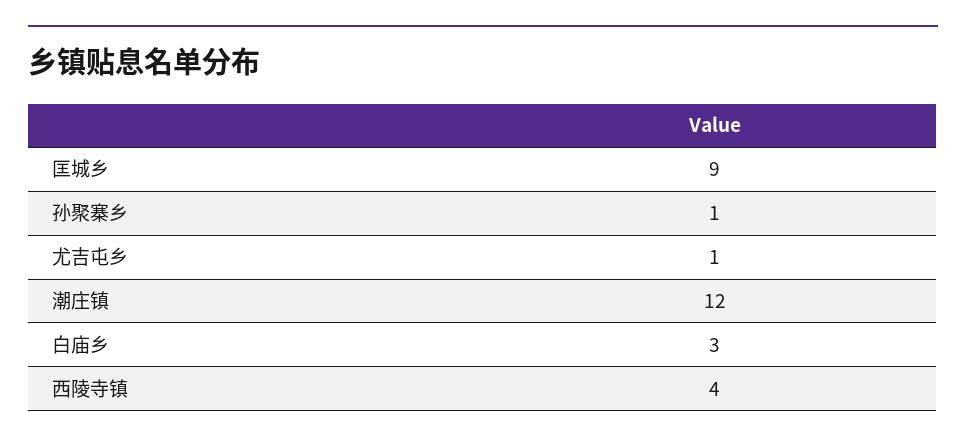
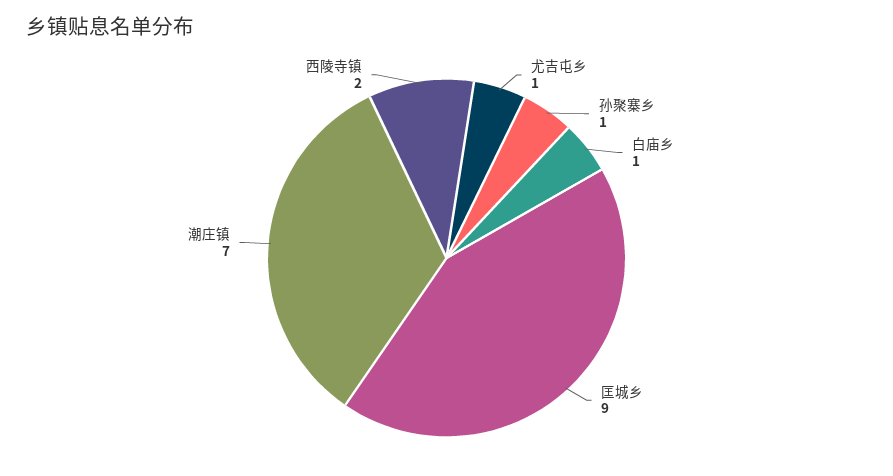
潮庄镇: 12 -> 7
白庙乡: 3 -> 1
西陵寺镇: 4 -> 2

